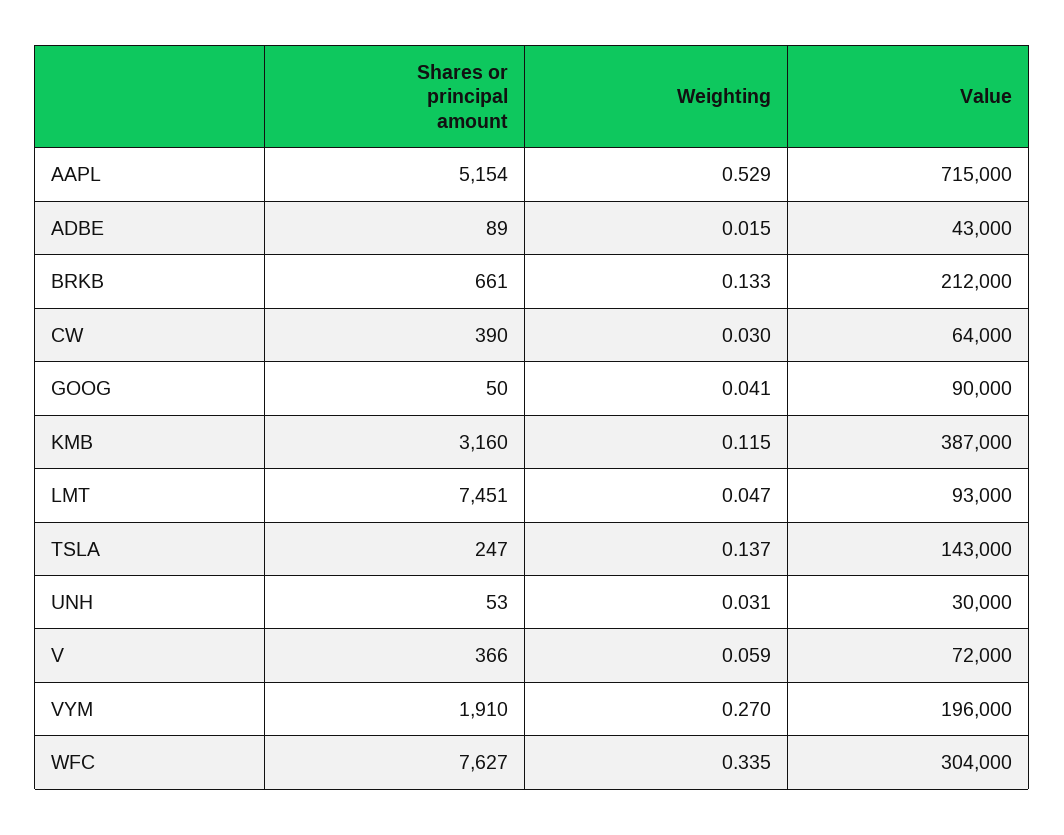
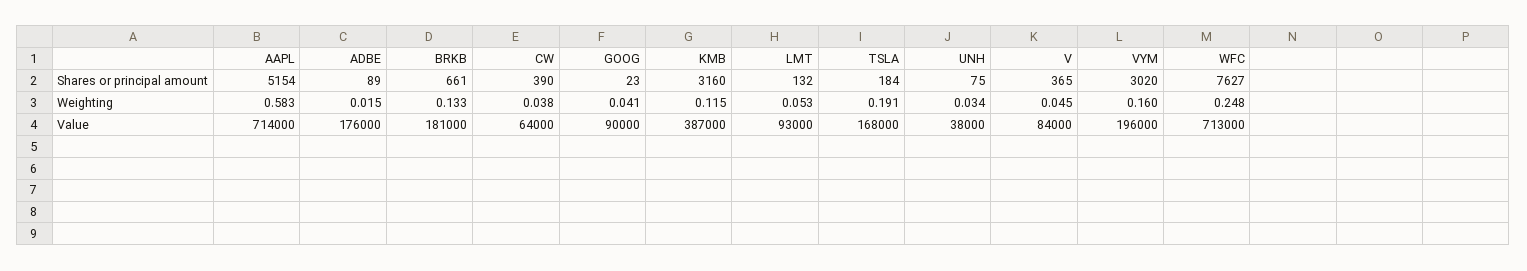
Weighting, AAPL: 0.529 -> 0.583
Value, AAPL: 715000 -> 714000
Value, ADBE: 43000 -> 176000
Value, BRKB: 212000 -> 181000
Weighting, CW: 0.03 -> 0.038
Shares or principal amount, GOOG: 50 -> 23
Shares or principal amount, LMT: 7451 -> 132
Weighting, LMT: 0.047 -> 0.053
Shares or principal amount, TSLA: 247 -> 184
Weighting, TSLA: 0.137 -> 0.191
Value, TSLA: 143000 -> 168000
Shares or principal amount, UNH: 53 -> 75
Weighting, UNH: 0.031 -> 0.034
Value, UNH: 30000 -> 38000
Shares or principal amount, V: 366 -> 365
Weighting, V: 0.059 -> 0.045
Value, V: 72000 -> 84000
Shares or principal amount, VYM: 1910 -> 3020
Weighting, VYM: 0.27 -> 0.16
Weighting, WFC: 0.335 -> 0.248
Value, WFC: 304000 -> 713000

